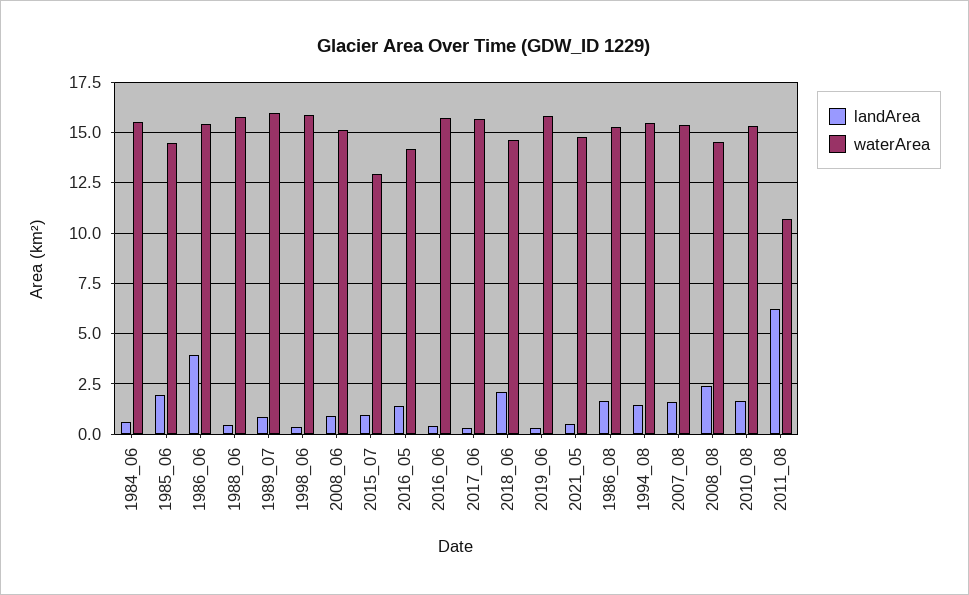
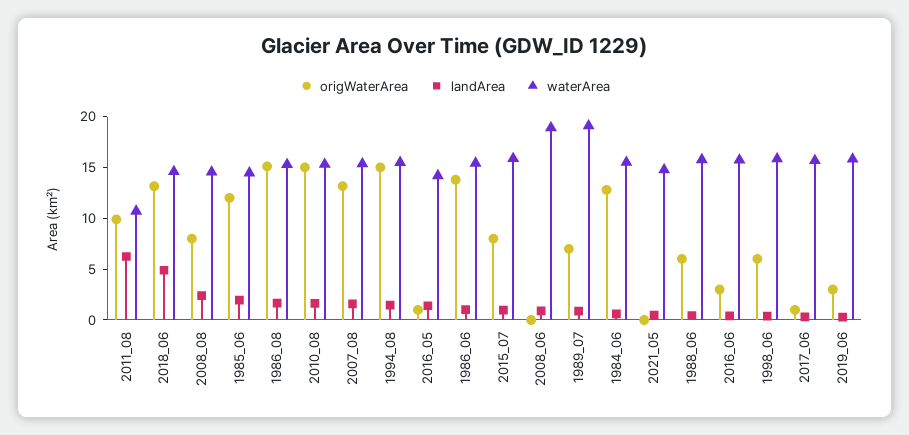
landArea, 1986_06: 4 -> 1
waterArea, 1989_07: 16 -> 19
waterArea, 2008_06: 15 -> 19
waterArea, 2015_07: 13 -> 16
landArea, 2018_06: 2 -> 5
origWaterArea, 2011_08: none -> 10
origWaterArea, 2018_06: none -> 13
origWaterArea, 2008_08: none -> 8
origWaterArea, 1985_06: none -> 12
origWaterArea, 1986_08: none -> 15
origWaterArea, 2010_08: none -> 15
origWaterArea, 2007_08: none -> 13
origWaterArea, 1994_08: none -> 15
origWaterArea, 2016_05: none -> 1
origWaterArea, 1986_06: none -> 14
origWaterArea, 2015_07: none -> 8
origWaterArea, 2008_06: none -> 0
origWaterArea, 1989_07: none -> 7
origWaterArea, 1984_06: none -> 13
origWaterArea, 2021_05: none -> 0
origWaterArea, 1988_06: none -> 6
origWaterArea, 2016_06: none -> 3
origWaterArea, 1998_06: none -> 6
origWaterArea, 2017_06: none -> 1
origWaterArea, 2019_06: none -> 3

